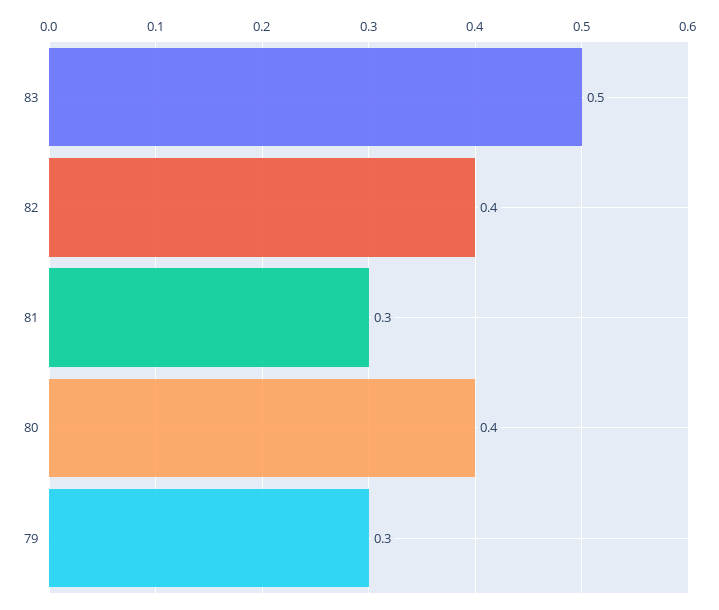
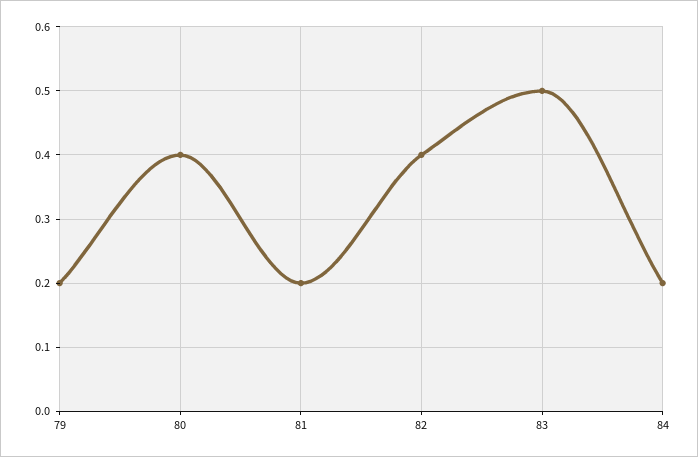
81: 0.3 -> 0.2
79: 0.3 -> 0.2
84: none -> 0.2

